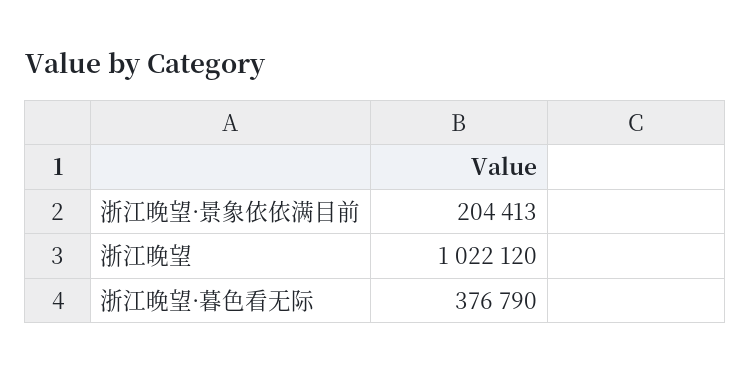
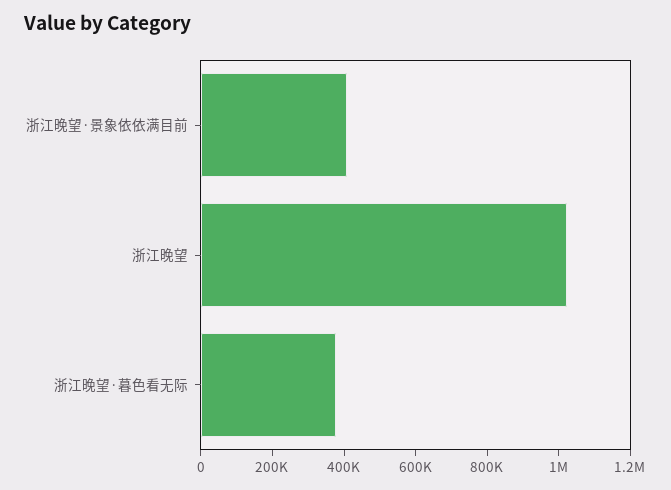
浙江晚望·景象依依满目前: 204413 -> 400000

